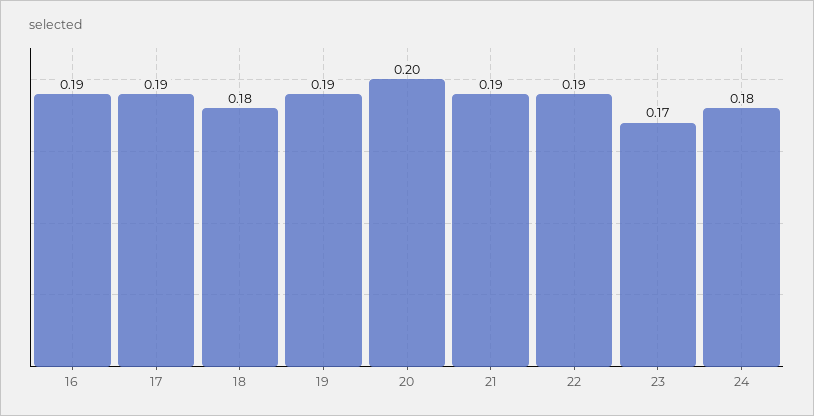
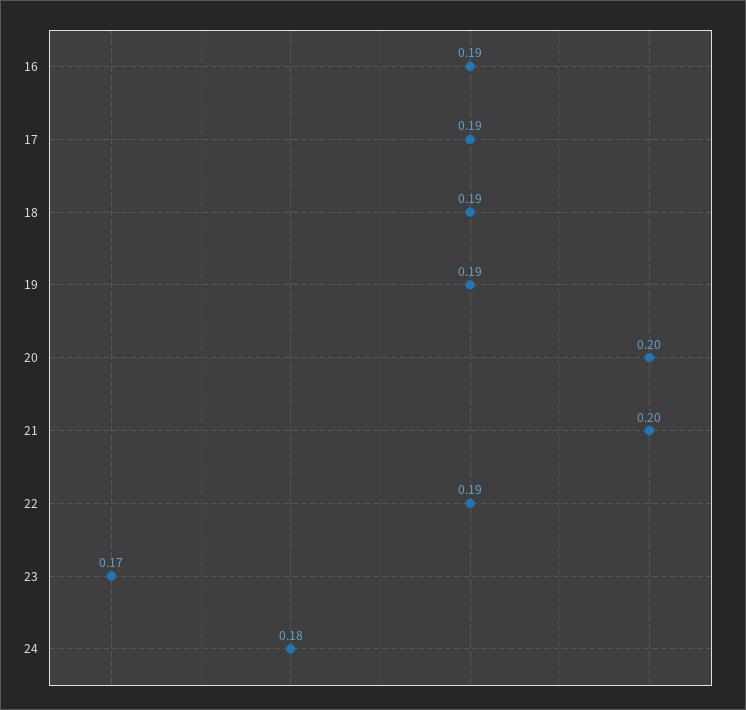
18: 0.18 -> 0.19
21: 0.19 -> 0.2

